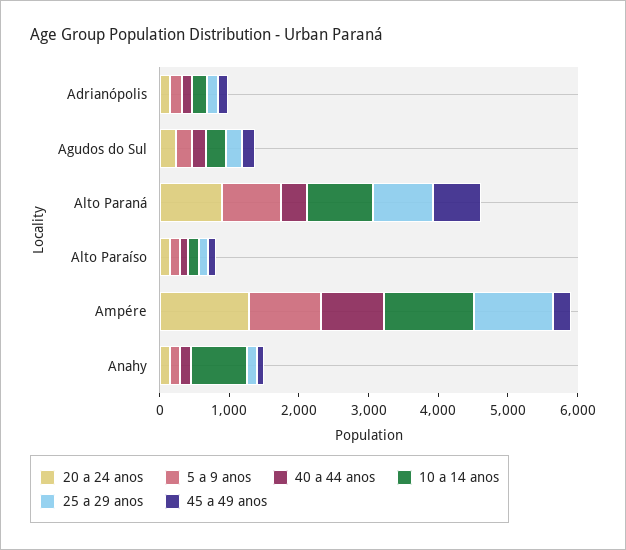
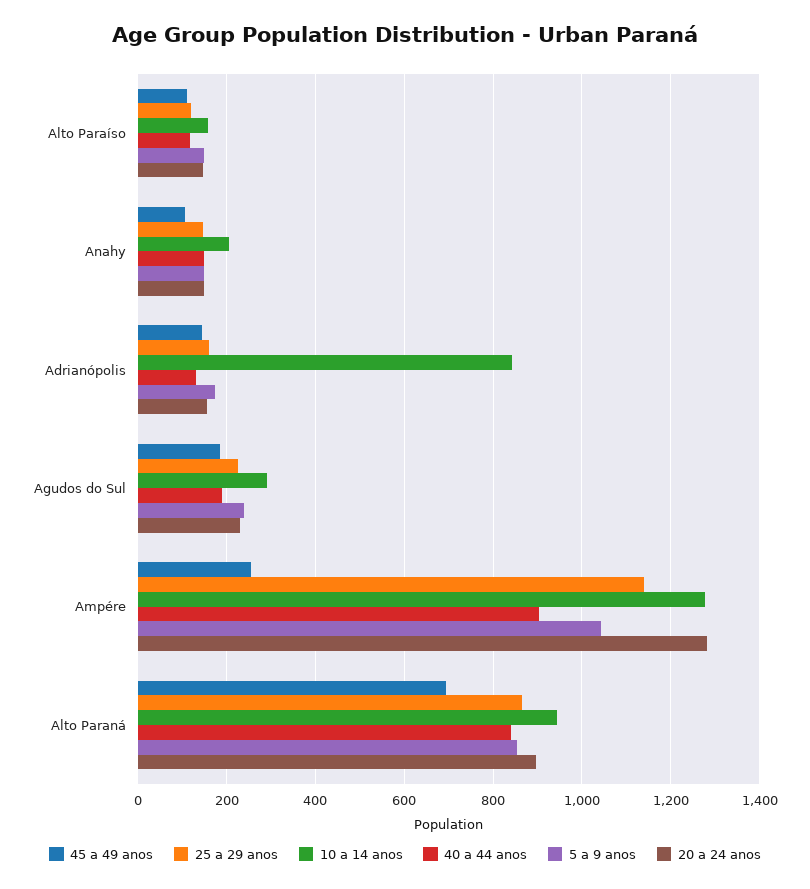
10 a 14 anos, Adrianópolis: 200 -> 840
40 a 44 anos, Alto Paraná: 400 -> 840
10 a 14 anos, Anahy: 800 -> 200

